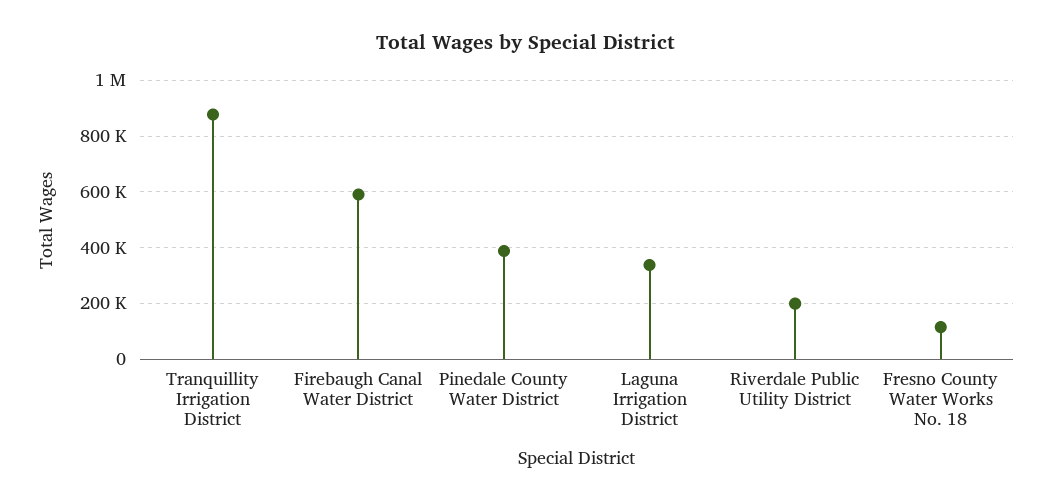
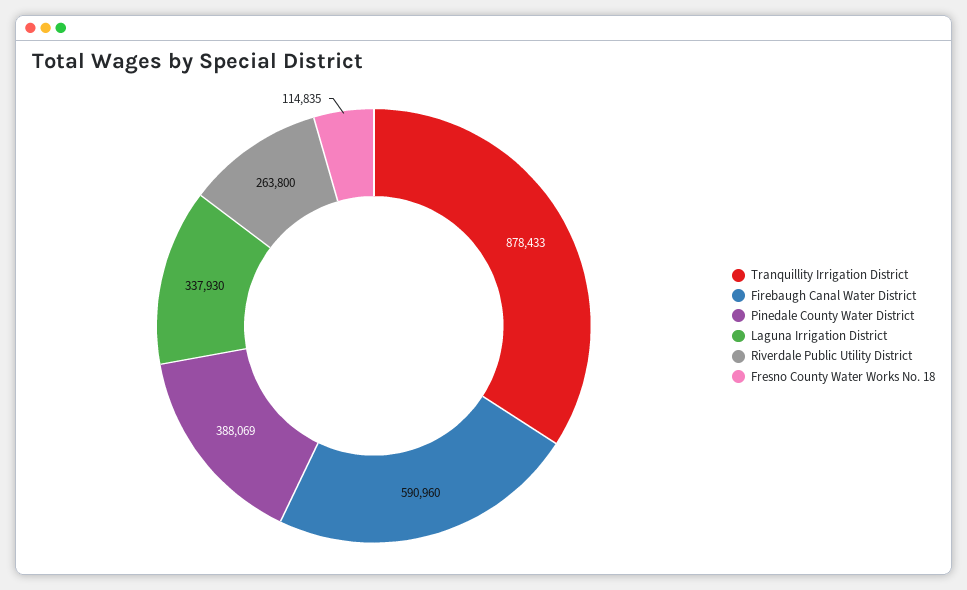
Riverdale Public Utility District: 200000 -> 263800

